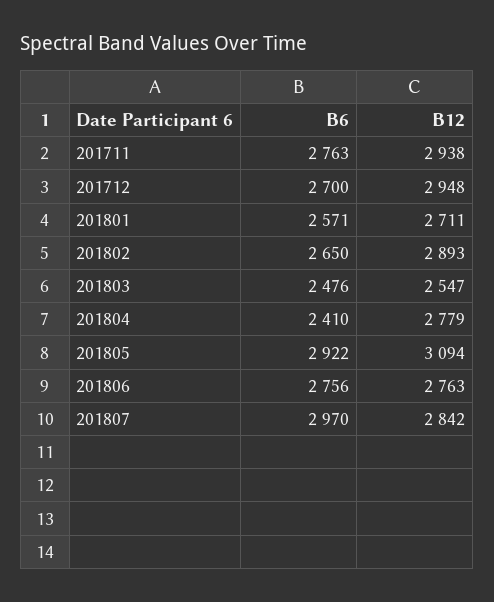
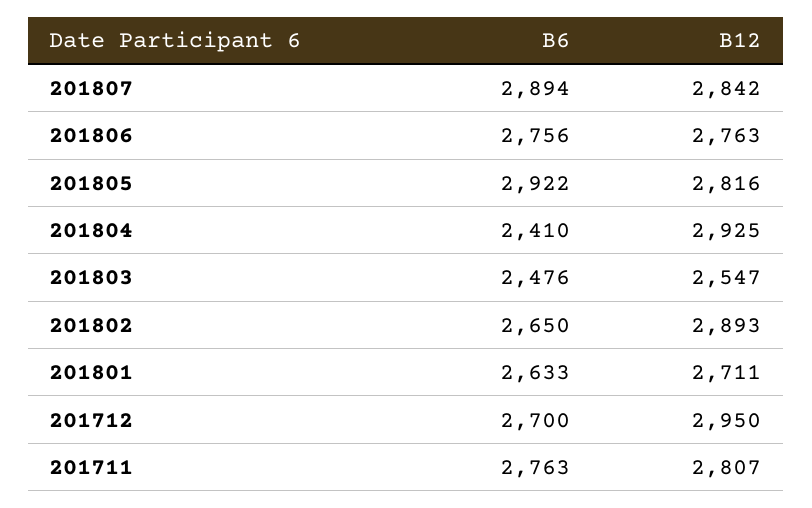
B12, 201711: 2938 -> 2807
B12, 201712: 2948 -> 2950
B6, 201801: 2571 -> 2633
B12, 201804: 2779 -> 2925
B12, 201805: 3094 -> 2816
B6, 201807: 2970 -> 2894

